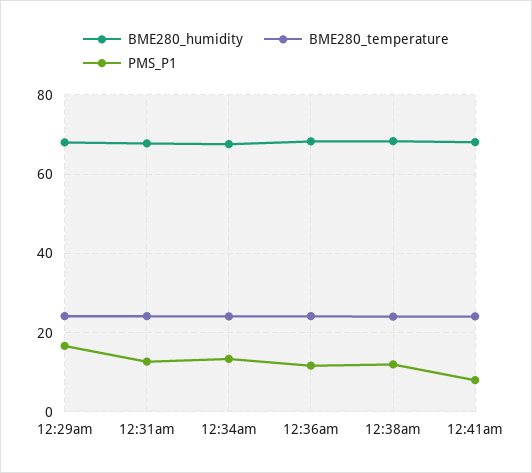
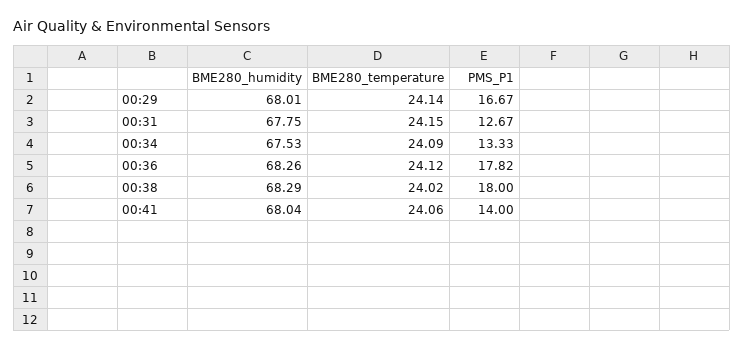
PMS_P1, 12:36am: 12 -> 17.82
PMS_P1, 12:38am: 12 -> 18
PMS_P1, 12:41am: 8 -> 14

